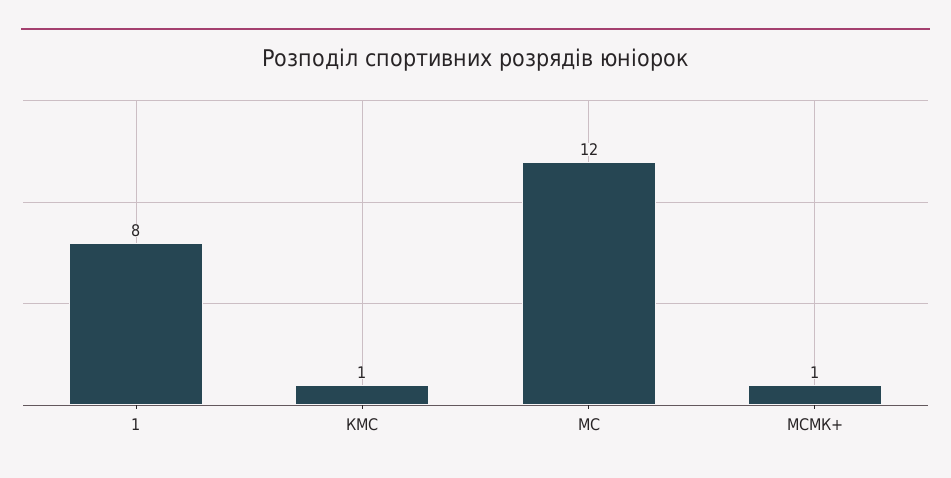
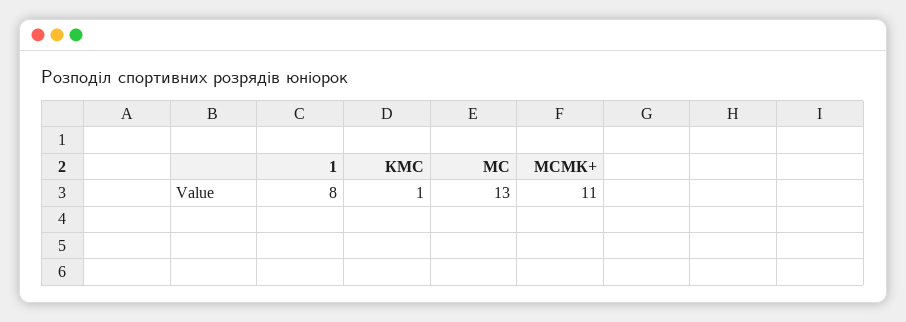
МС: 12 -> 13
МСМК+: 1 -> 11

